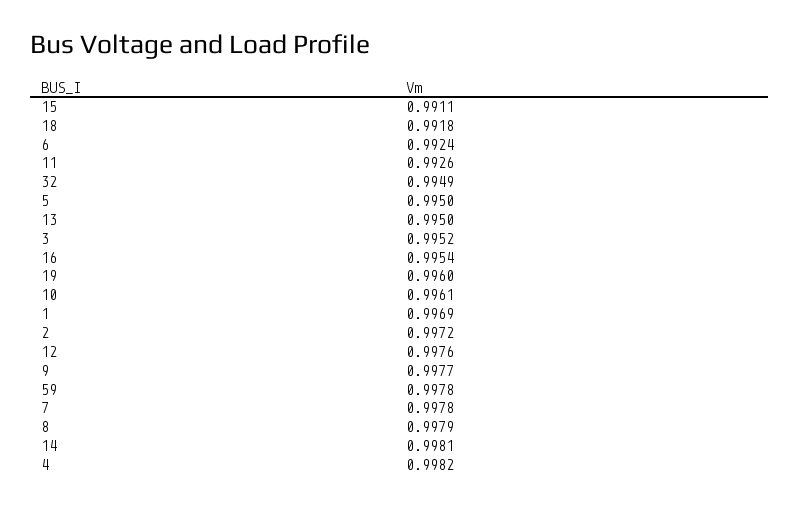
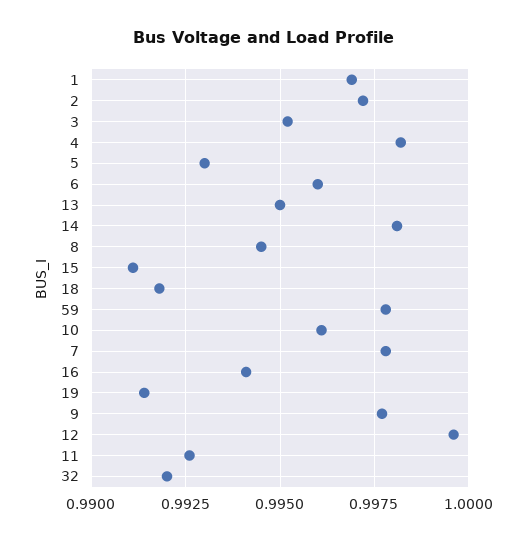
6: 0.9924 -> 0.996
32: 0.9949 -> 0.992
5: 0.995 -> 0.993
16: 0.9954 -> 0.994
19: 0.996 -> 0.9915
12: 0.9976 -> 0.9995
8: 0.9979 -> 0.9945

